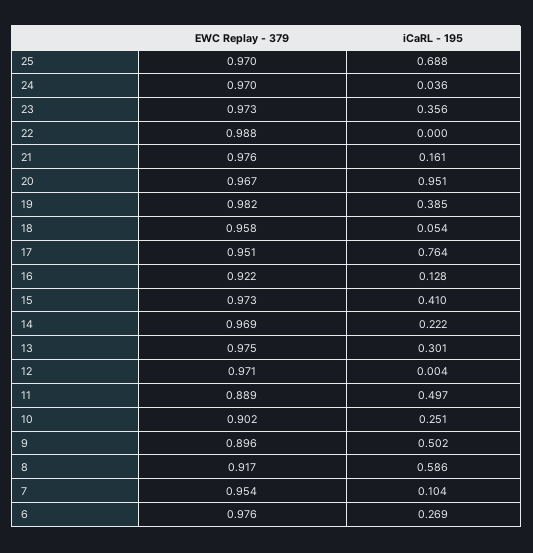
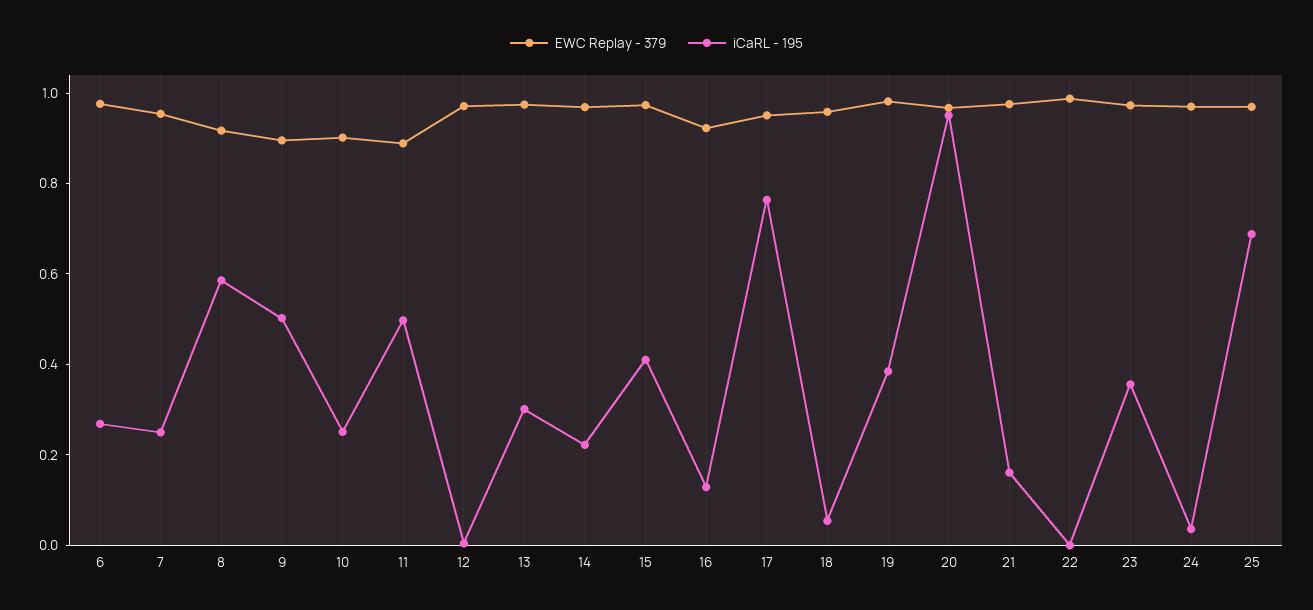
iCaRL - 195, 7: 0.104 -> 0.25

